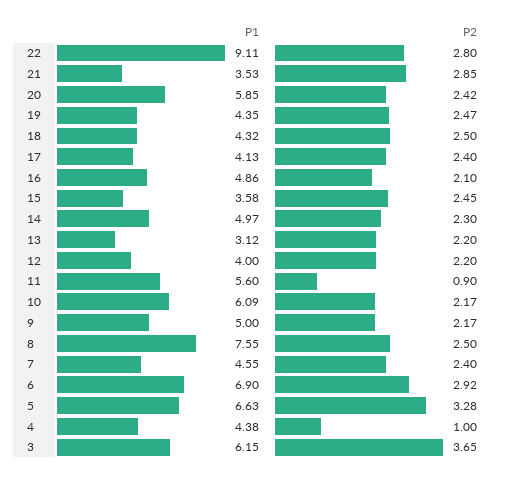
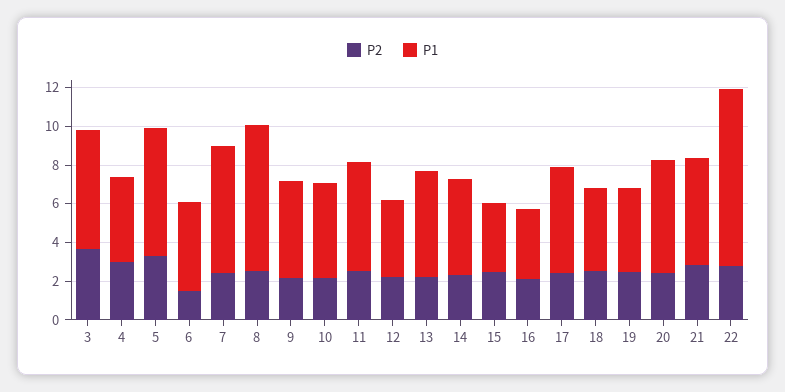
P1, 21: 3.53 -> 5.5
P1, 17: 4.13 -> 5.5
P1, 16: 4.86 -> 3.5
P1, 13: 3.12 -> 5.5
P2, 11: 0.9 -> 2.5
P1, 10: 6.09 -> 5
P1, 7: 4.55 -> 6.5
P1, 6: 6.9 -> 4.5
P2, 6: 2.92 -> 1.5
P2, 4: 1 -> 3

